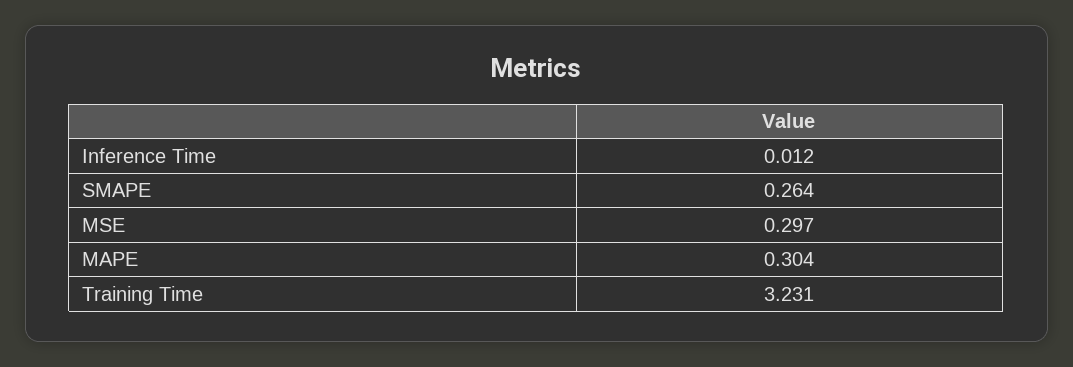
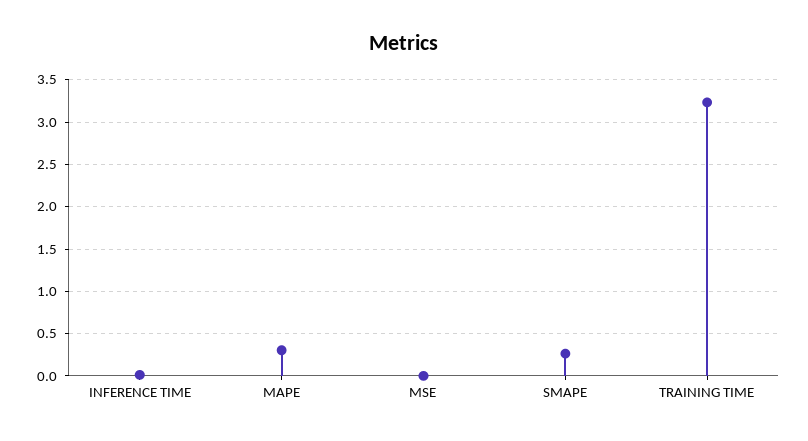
MSE: 0.297 -> 0

